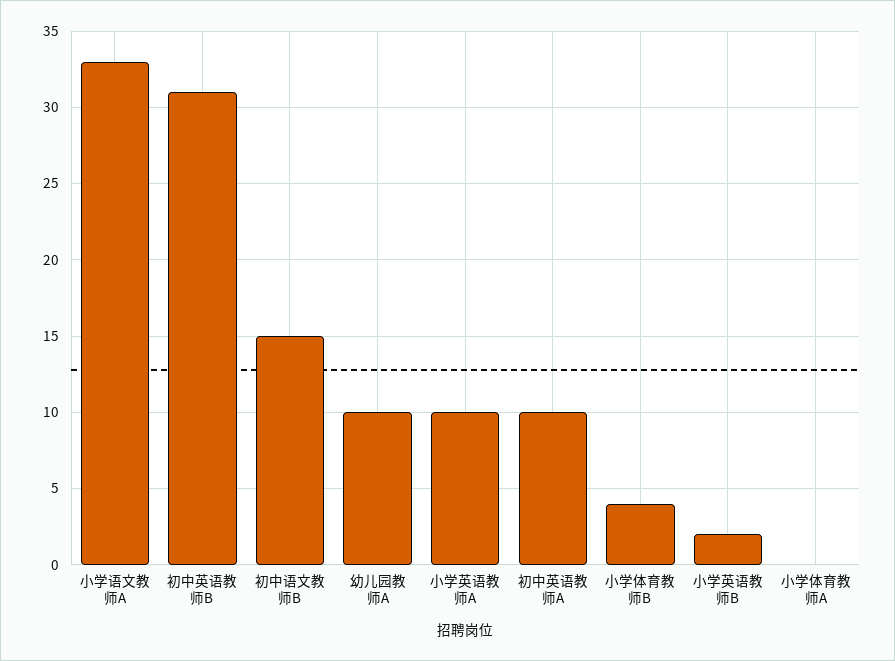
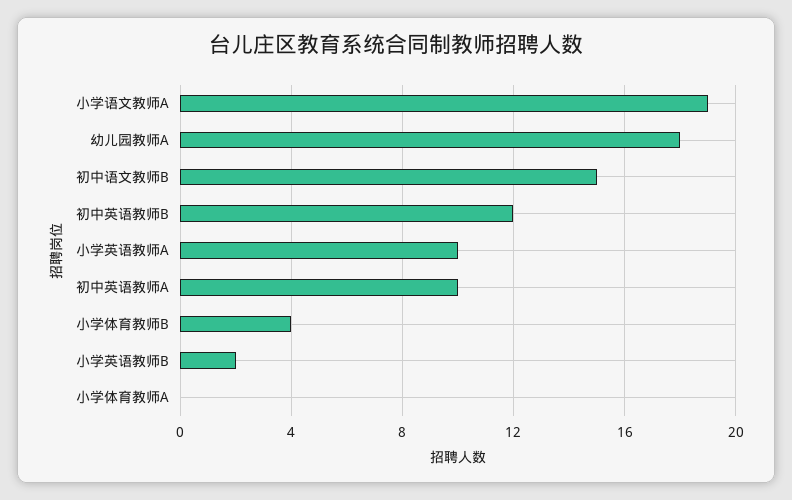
小学语文教师A: 33 -> 19
初中英语教师B: 31 -> 12
幼儿园教师A: 10 -> 18

